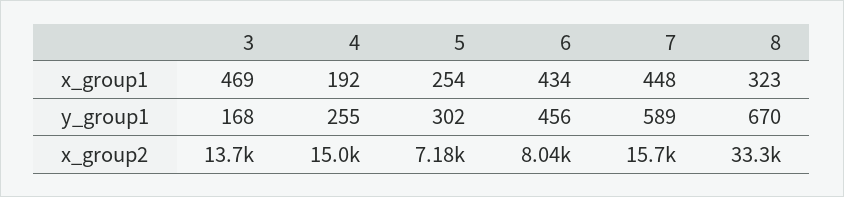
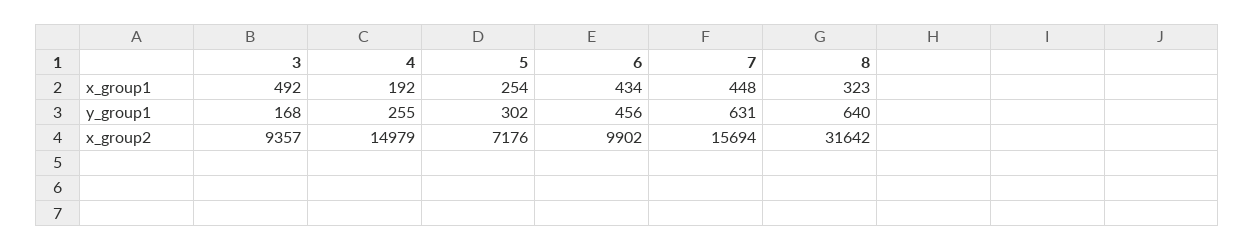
3, x_group1: 469 -> 492
7, y_group1: 589 -> 631
8, y_group1: 670 -> 640
3, x_group2: 13700 -> 9357
6, x_group2: 8040 -> 9902
8, x_group2: 33300 -> 31642

